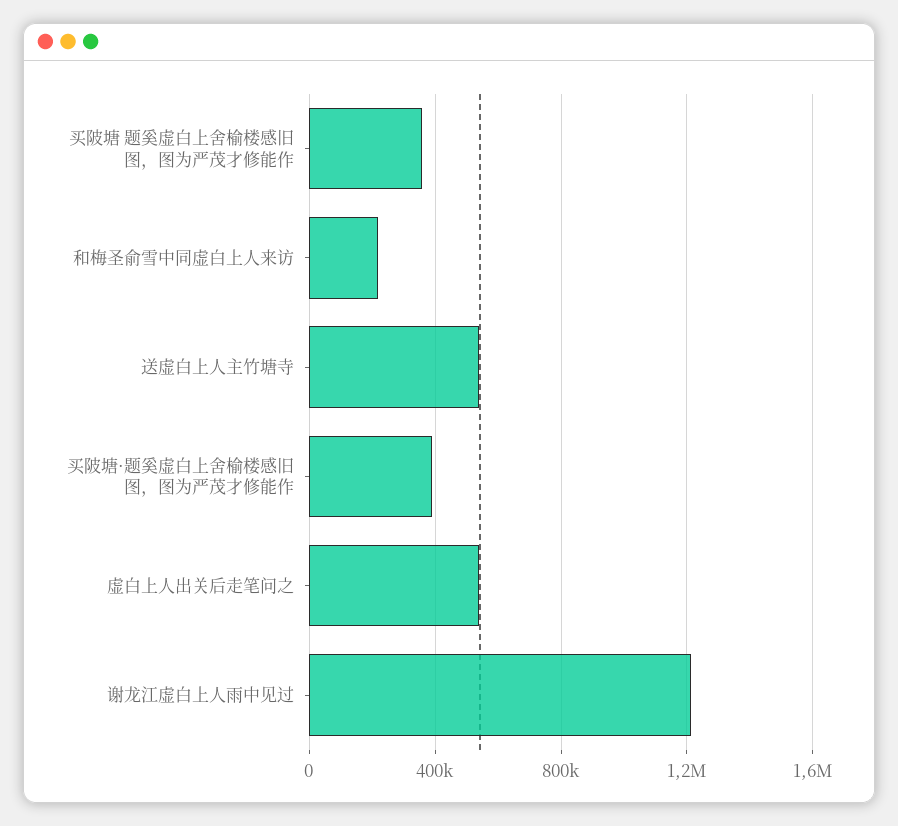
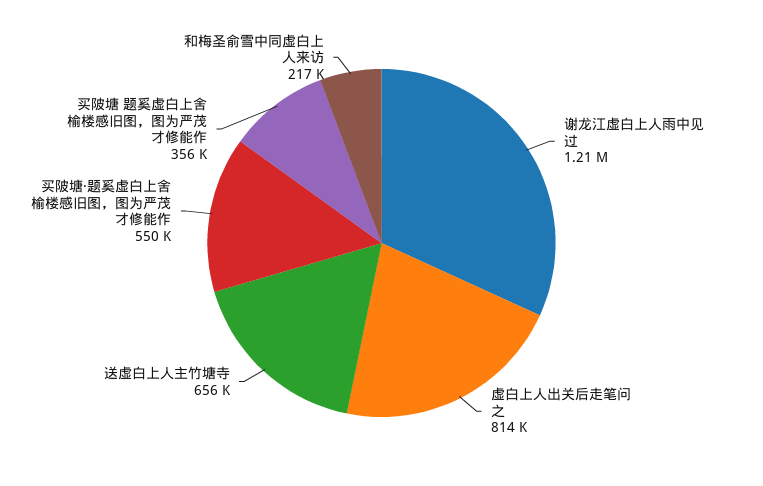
送虚白上人主竹塘寺: 550000 -> 656000
买陂塘·题奚虚白上舍榆楼感旧图，图为严茂才修能作: 400000 -> 550000
虚白上人出关后走笔问之: 550000 -> 814000

